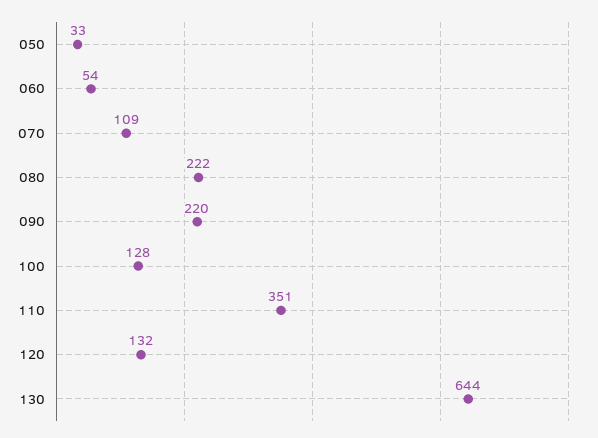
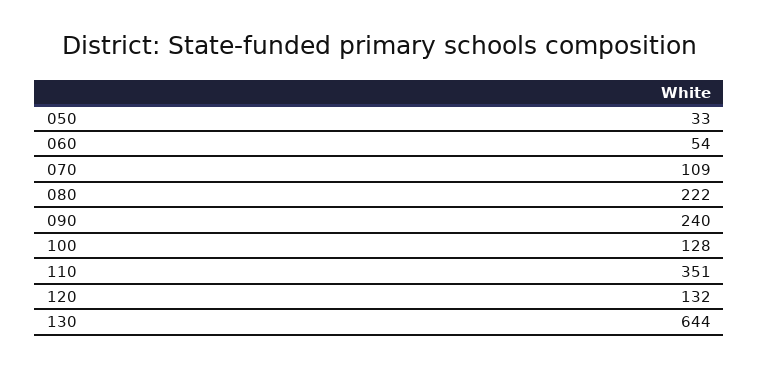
090: 220 -> 240

